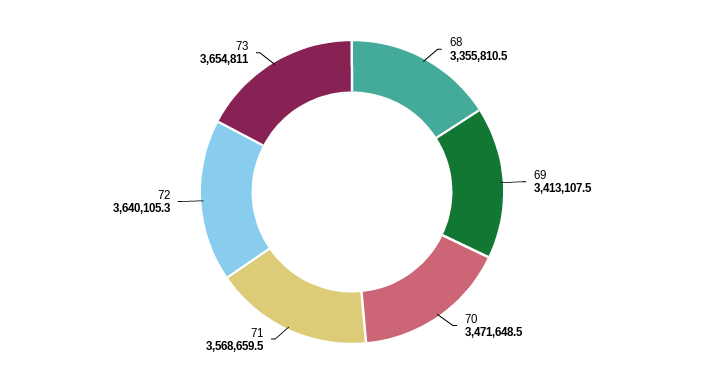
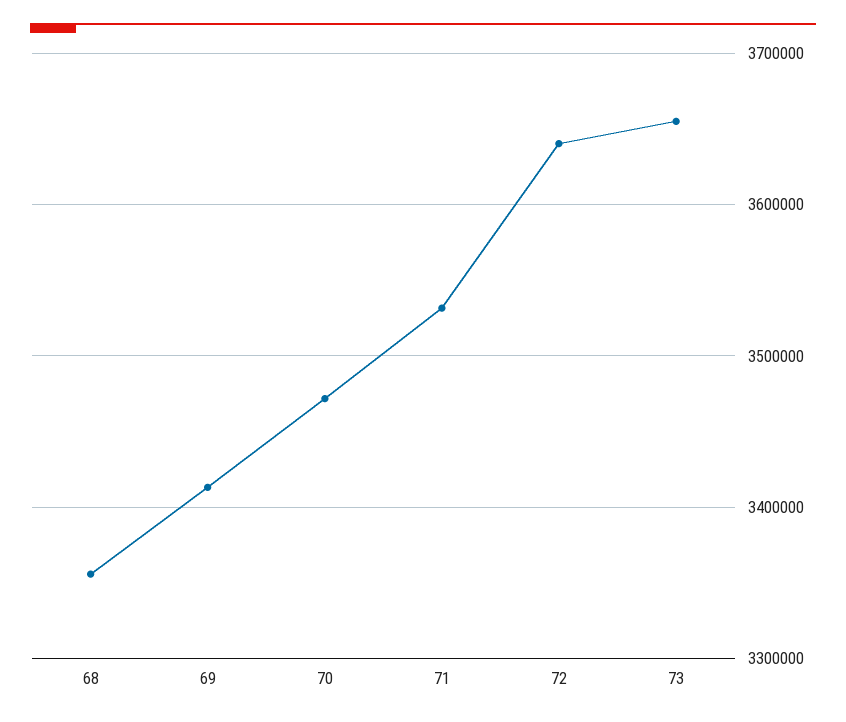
71: 3568659.5 -> 3530000

